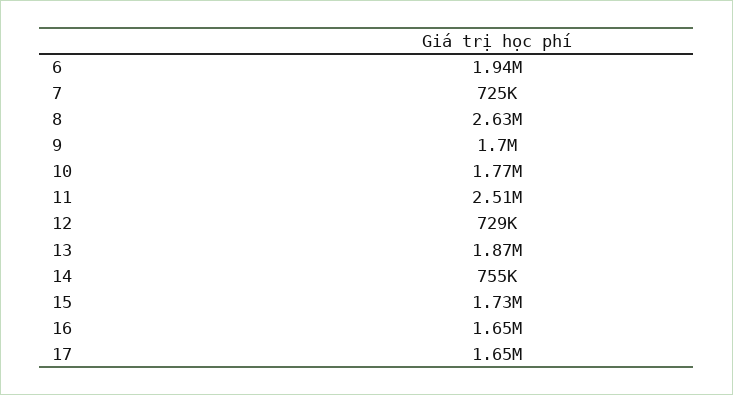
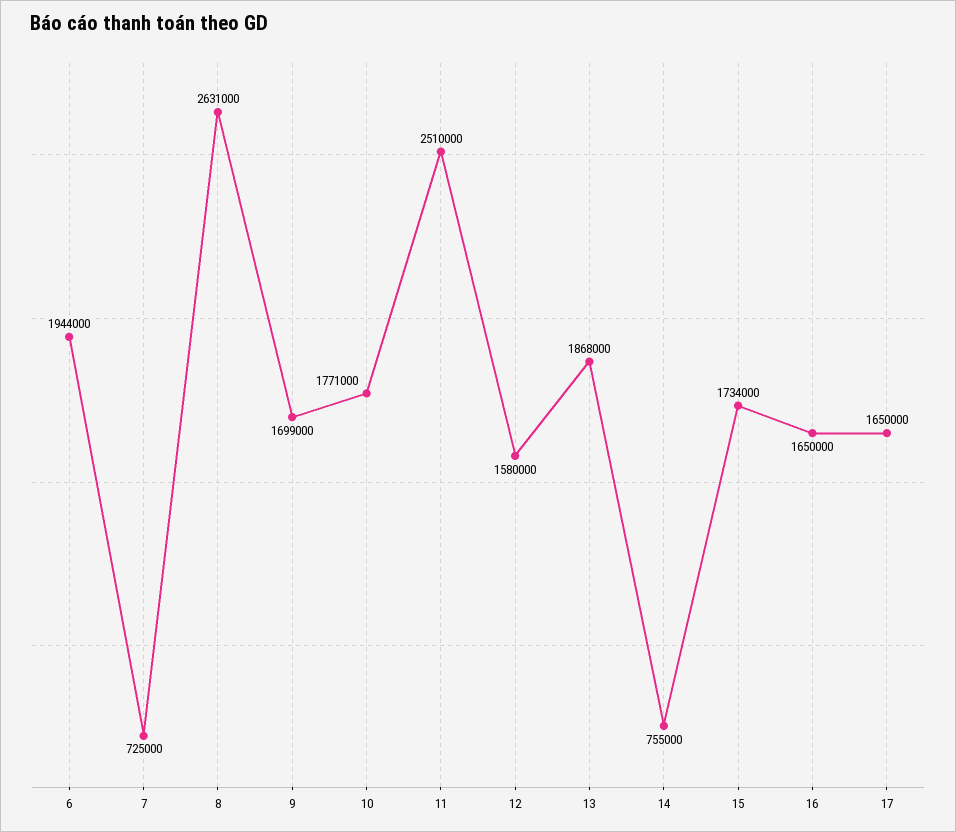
12: 729000 -> 1580000

